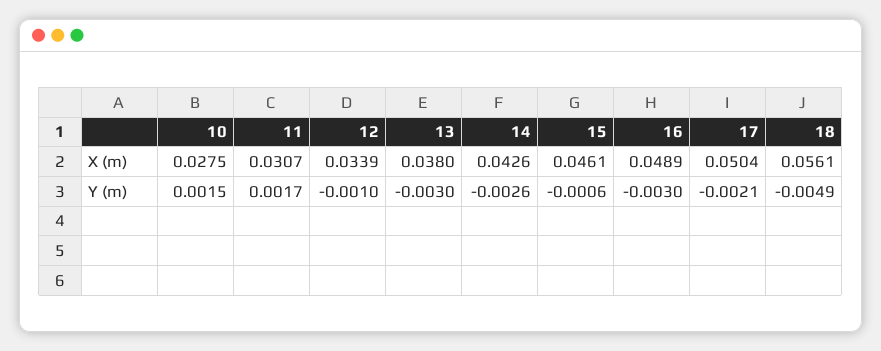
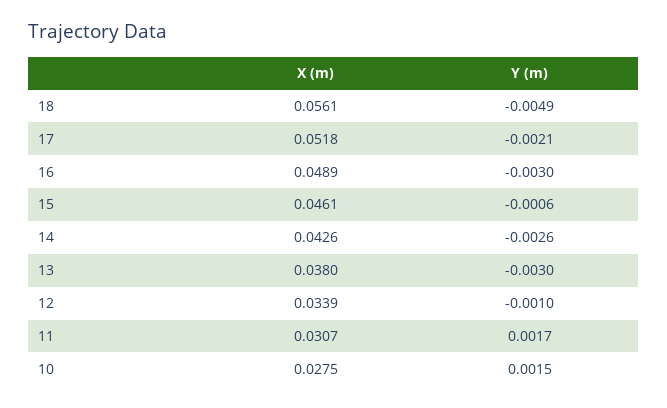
17, X (m): 0.0504 -> 0.0518

